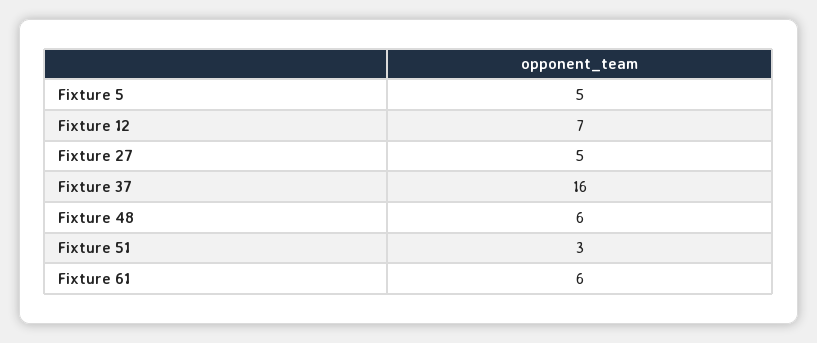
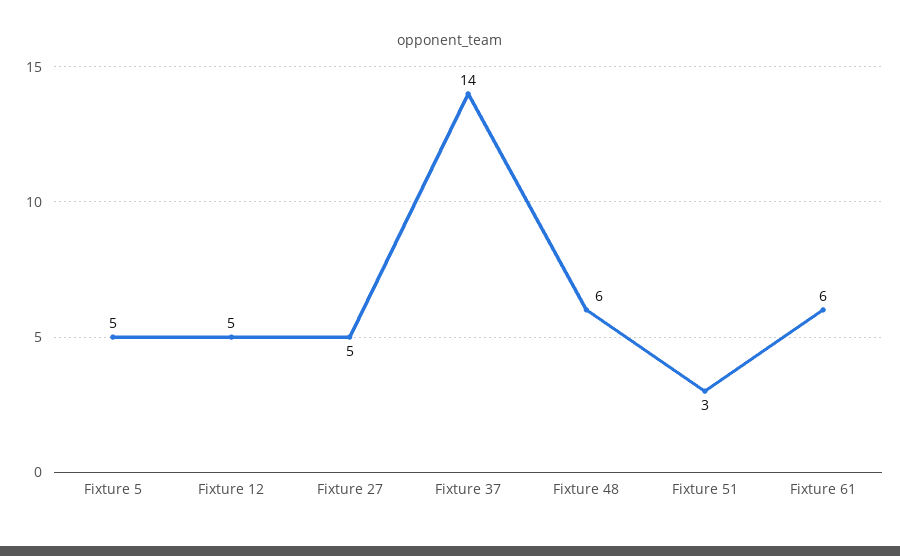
Fixture 12: 7 -> 5
Fixture 37: 16 -> 14

